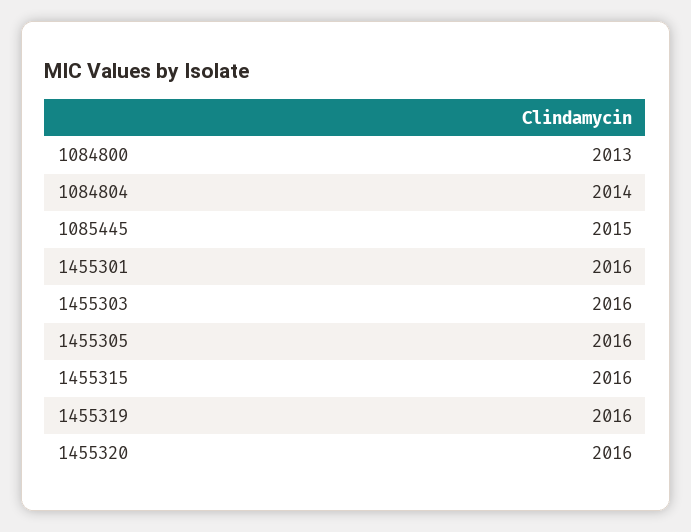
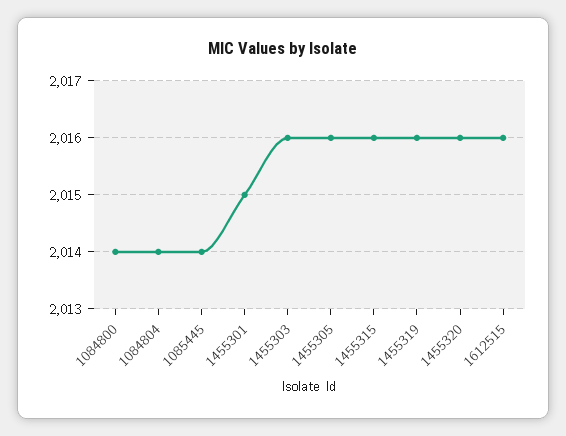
1084800: 2013 -> 2014
1085445: 2015 -> 2014
1455301: 2016 -> 2015
1612515: none -> 2016

